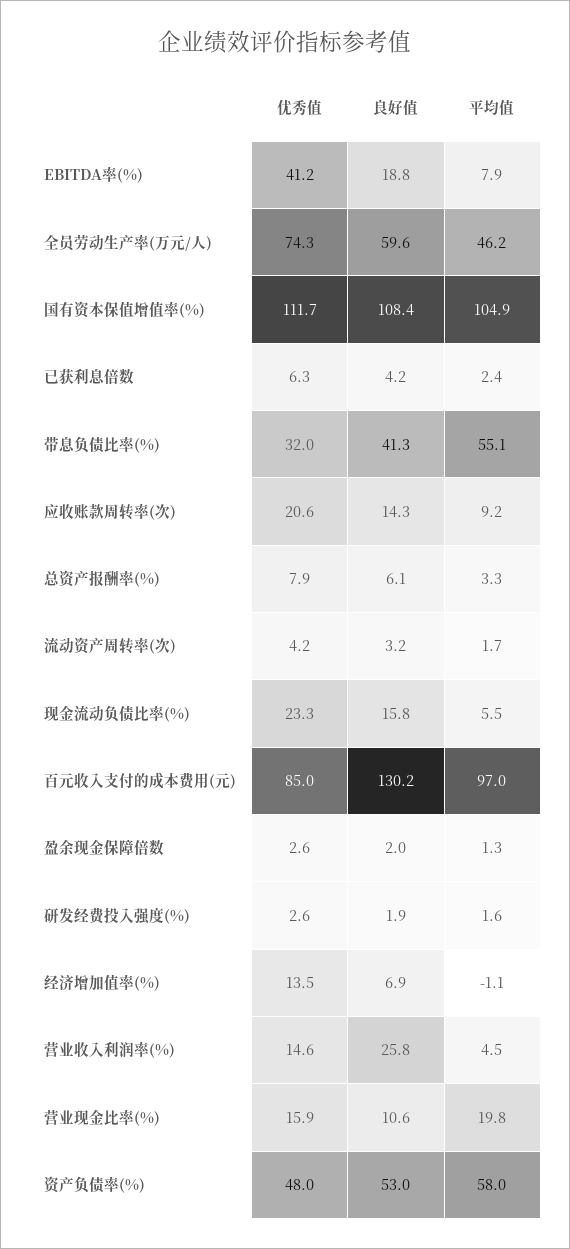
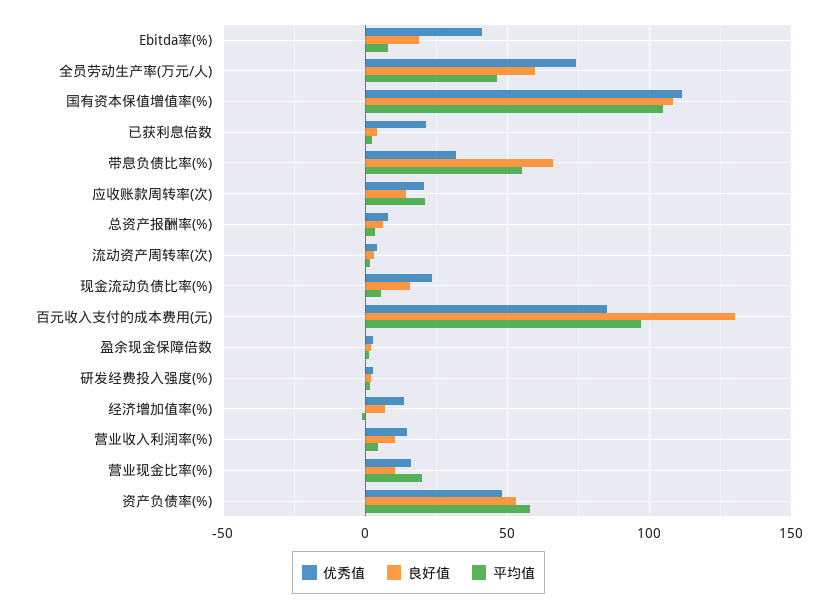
优秀值, 已获利息倍数: 6.3 -> 20
良好值, 带息负债比率(%): 41.3 -> 65
平均值, 应收账款周转率(次): 9.2 -> 20
良好值, 营业收入利润率(%): 25.8 -> 10

